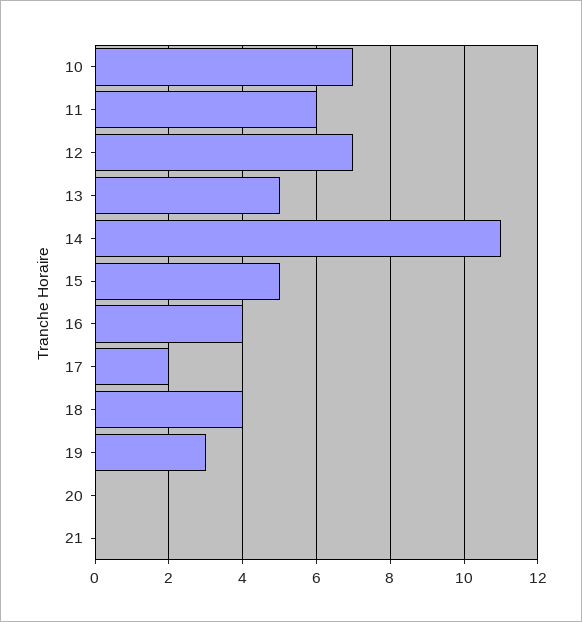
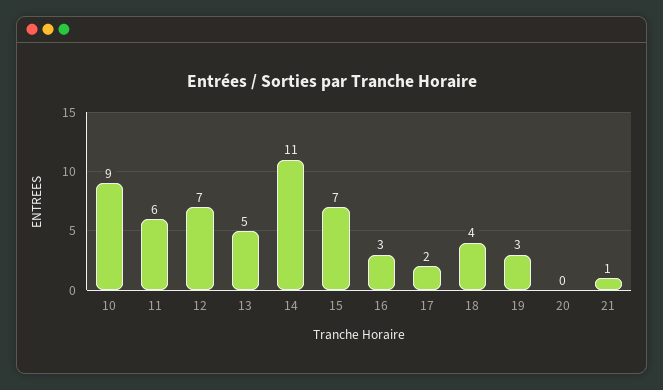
10: 7 -> 9
15: 5 -> 7
16: 4 -> 3
21: 0 -> 1

